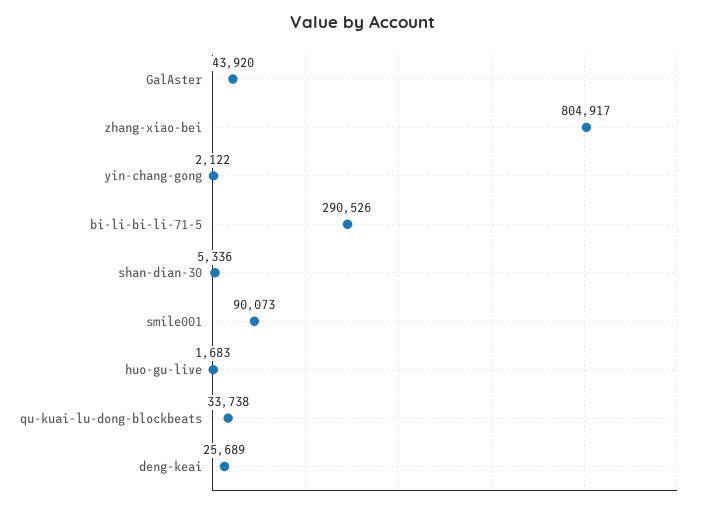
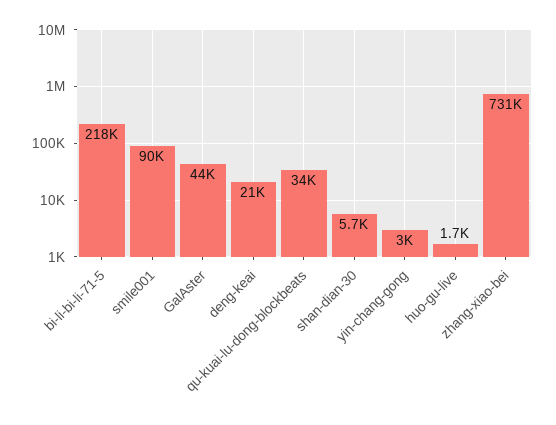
zhang-xiao-bei: 804917 -> 731000
yin-chang-gong: 2122 -> 3000
bi-li-bi-li-71-5: 290526 -> 218000
shan-dian-30: 5336 -> 5700
deng-keai: 25689 -> 21000

